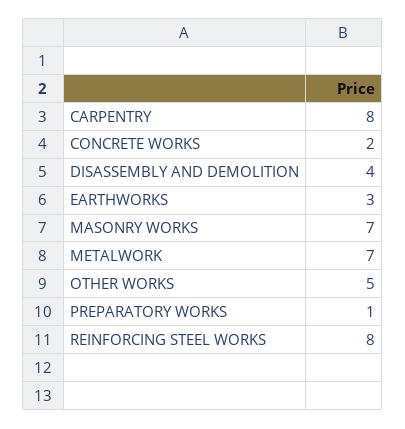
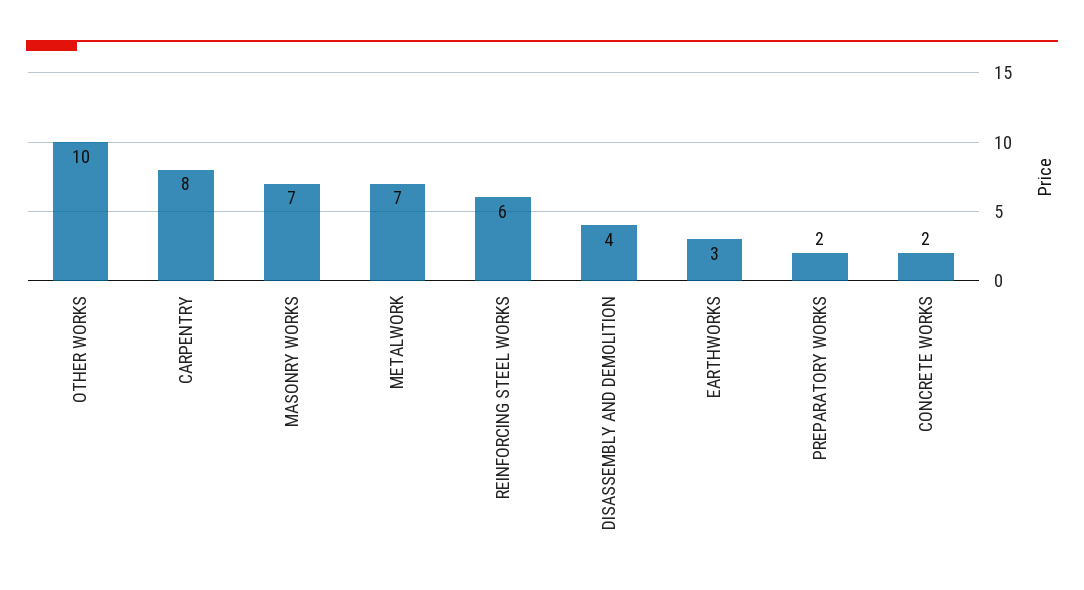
OTHER WORKS: 5 -> 10
PREPARATORY WORKS: 1 -> 2
REINFORCING STEEL WORKS: 8 -> 6

